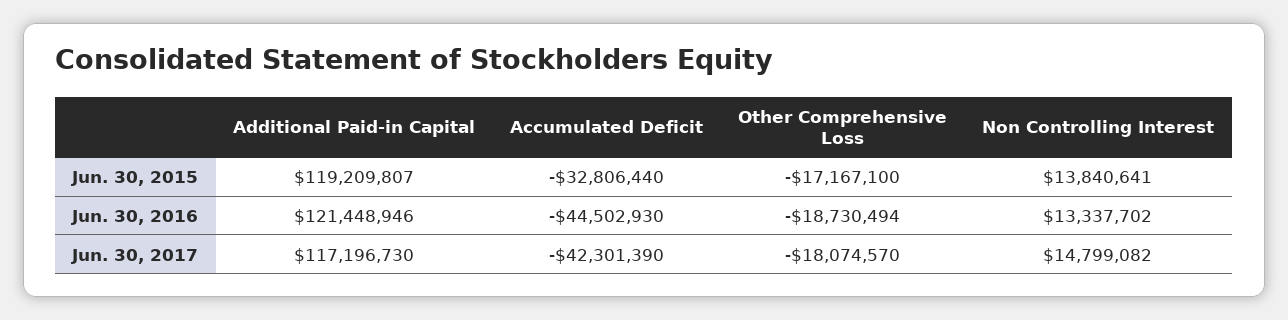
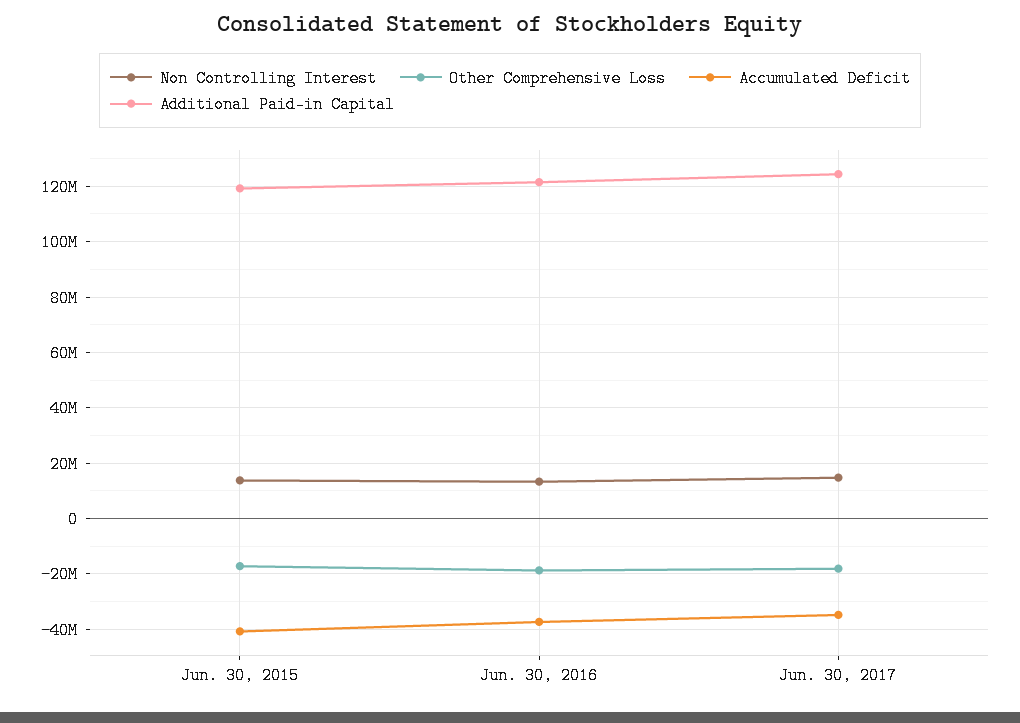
Accumulated Deficit, Jun. 30, 2015: -32806440 -> -40000000
Accumulated Deficit, Jun. 30, 2016: -44502930 -> -37500000
Additional Paid-in Capital, Jun. 30, 2017: 117196730 -> 125000000
Accumulated Deficit, Jun. 30, 2017: -42301390 -> -35000000

